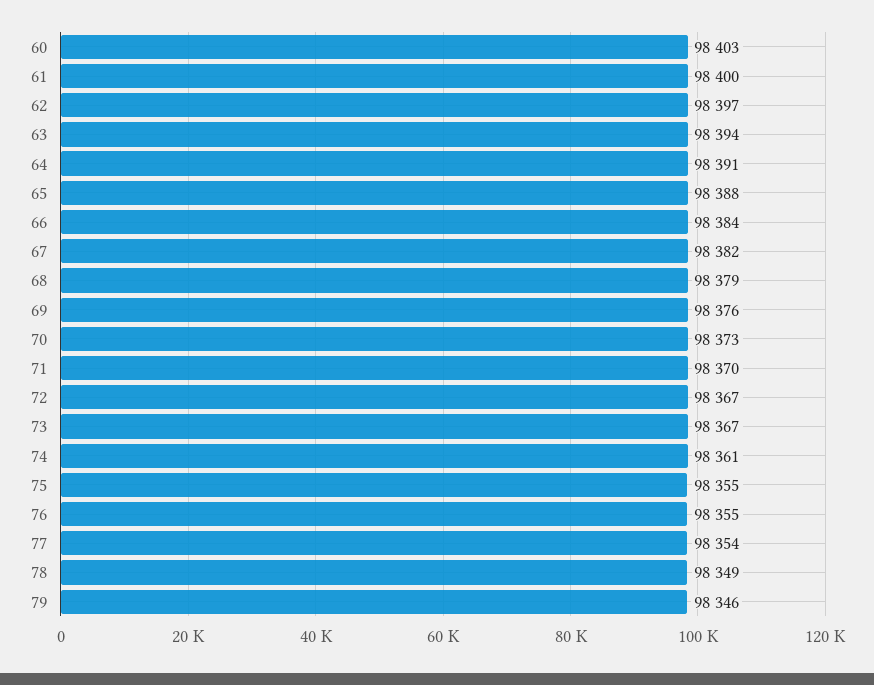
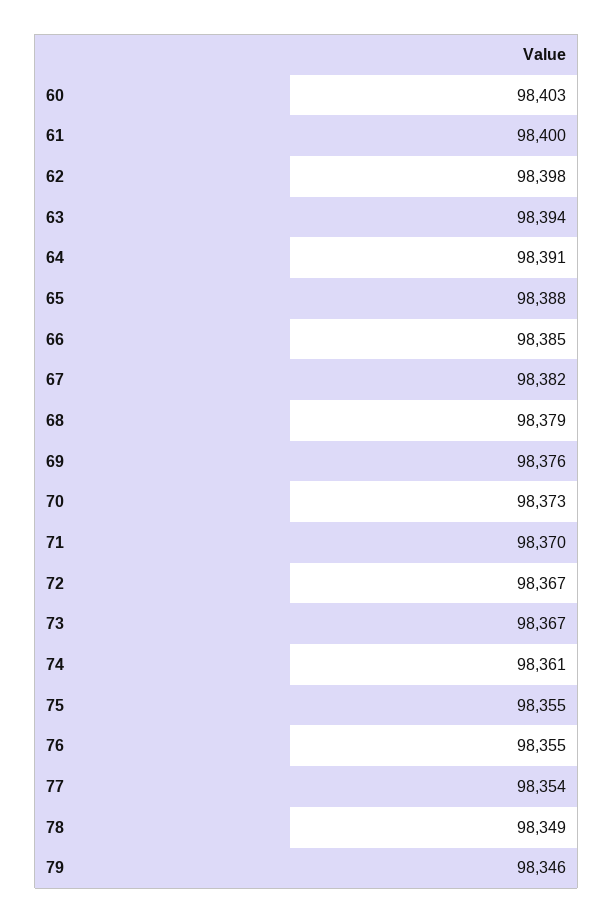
62: 98397 -> 98398
66: 98384 -> 98385

